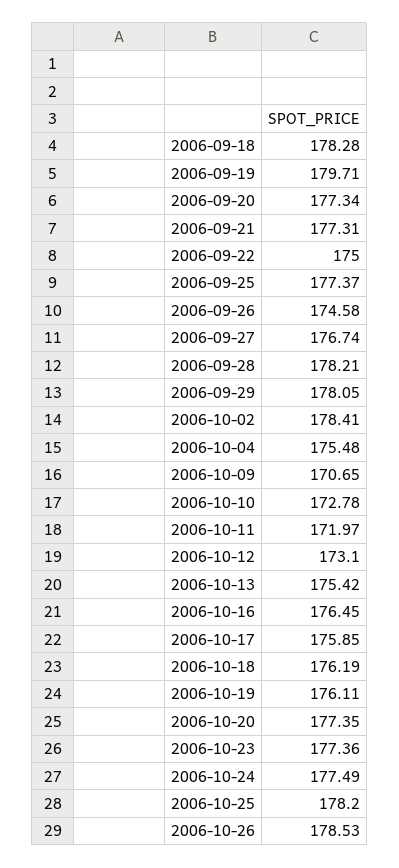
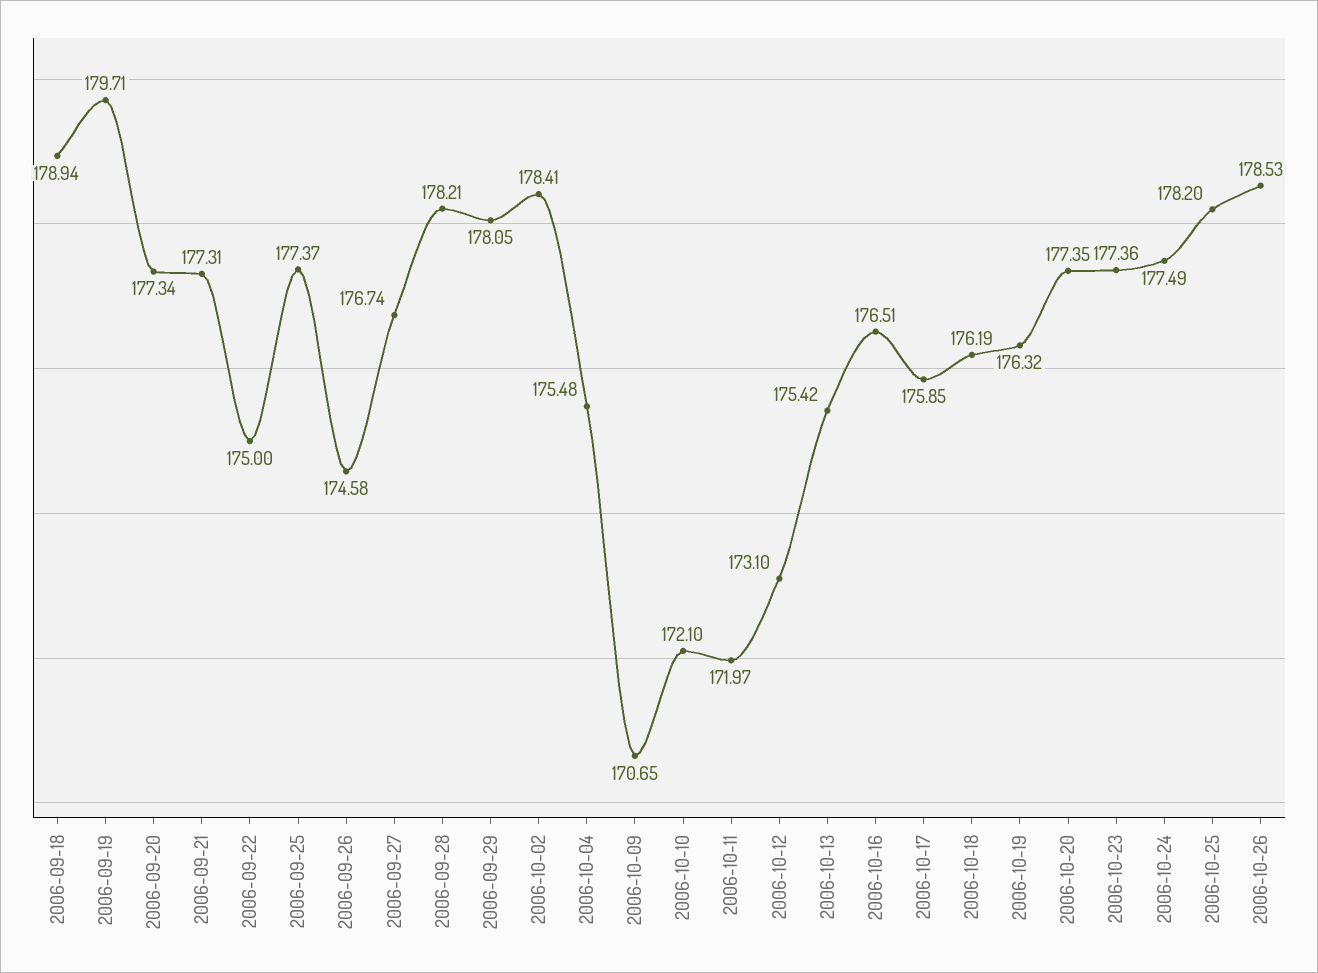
2006-09-18: 178.28 -> 178.94
2006-10-10: 172.78 -> 172.1
2006-10-16: 176.45 -> 176.51
2006-10-19: 176.11 -> 176.32

